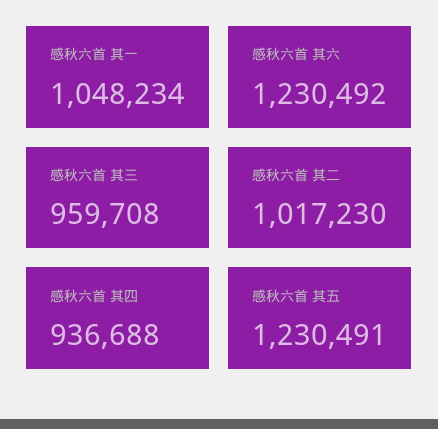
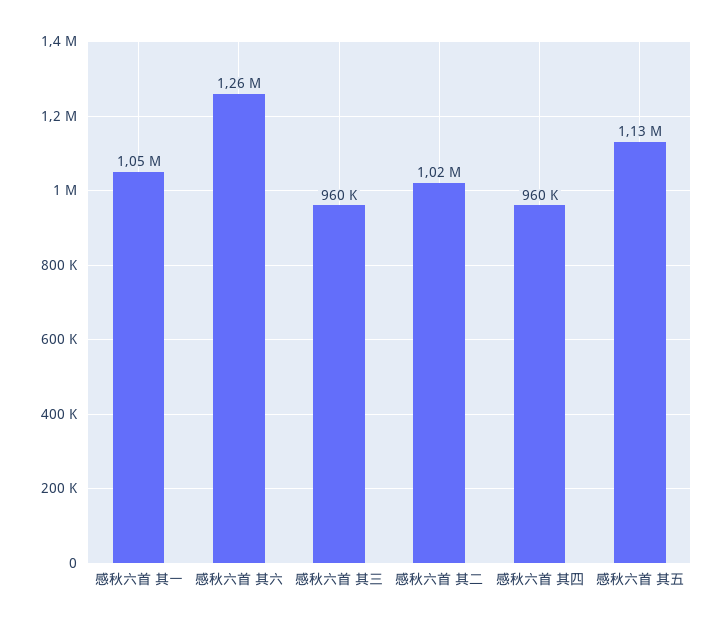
感秋六首 其六: 1230492 -> 1260000
感秋六首 其四: 936688 -> 960000
感秋六首 其五: 1230491 -> 1130000

